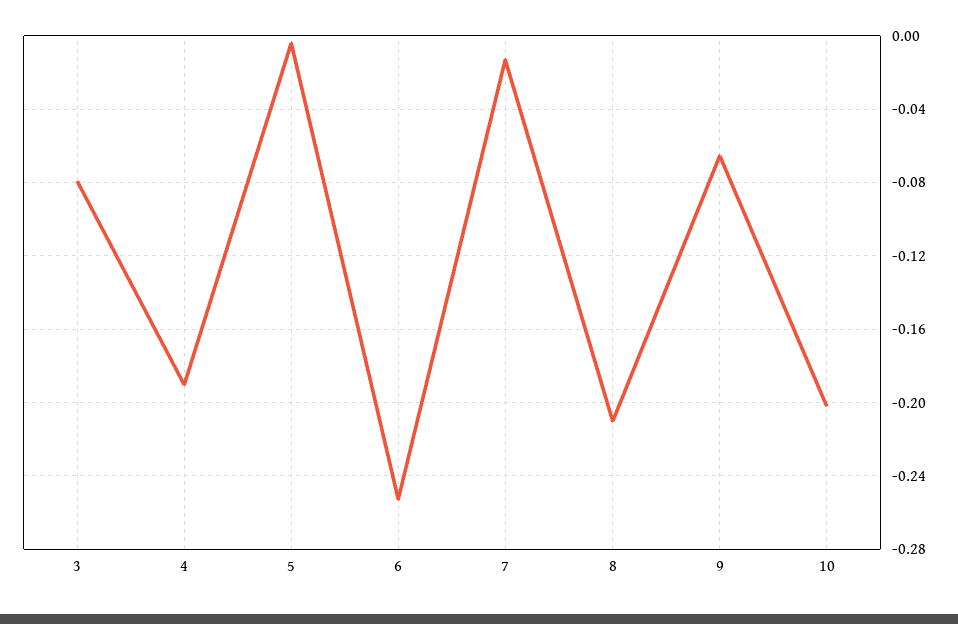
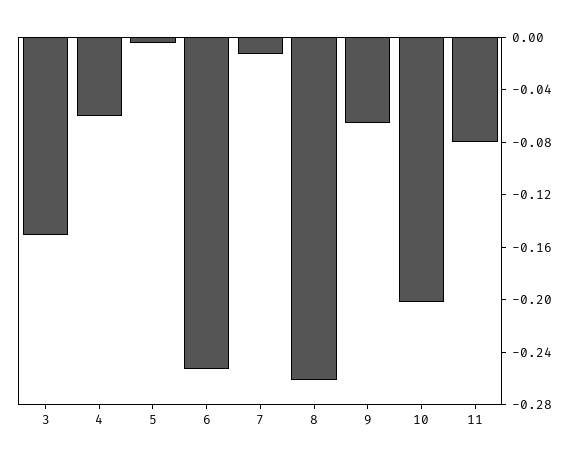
3: -0.08 -> -0.15
4: -0.19 -> -0.06
8: -0.21 -> -0.26
11: none -> -0.08

